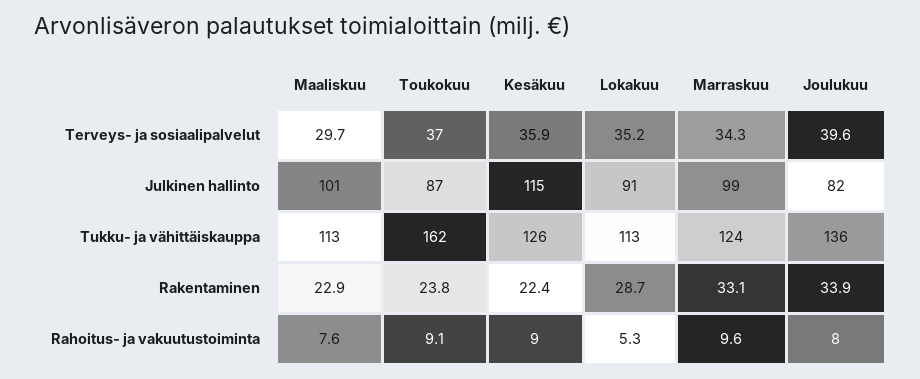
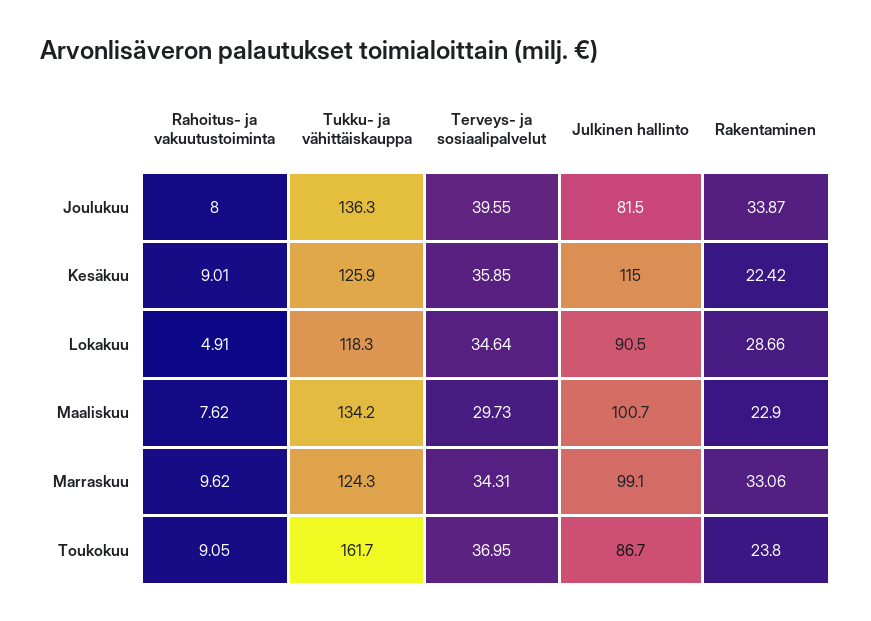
Lokakuu, Terveys- ja sosiaalipalvelut: 35.2 -> 34.64
Maaliskuu, Tukku- ja vähittäiskauppa: 113 -> 134.2
Lokakuu, Tukku- ja vähittäiskauppa: 113 -> 118.3
Lokakuu, Rahoitus- ja vakuutustoiminta: 5.3 -> 4.91

